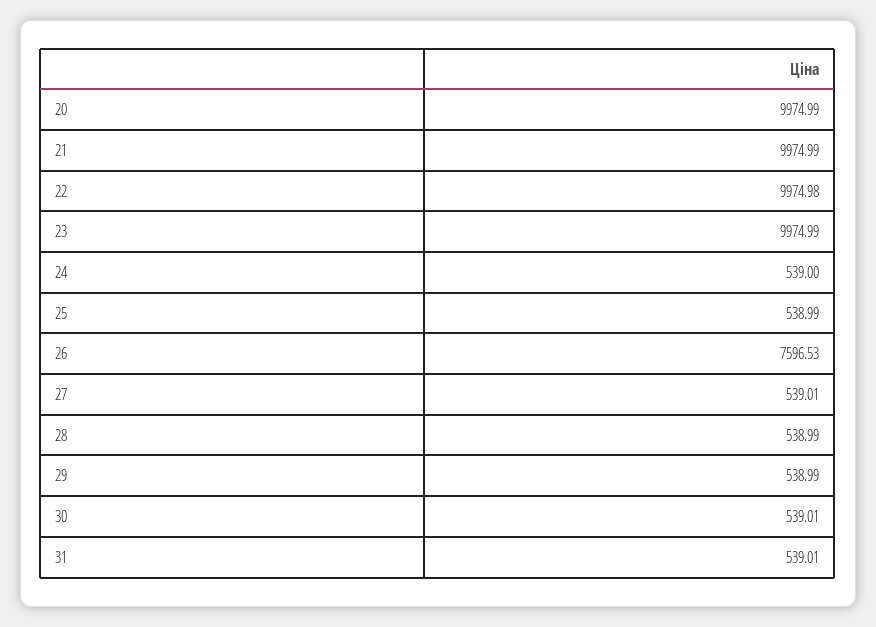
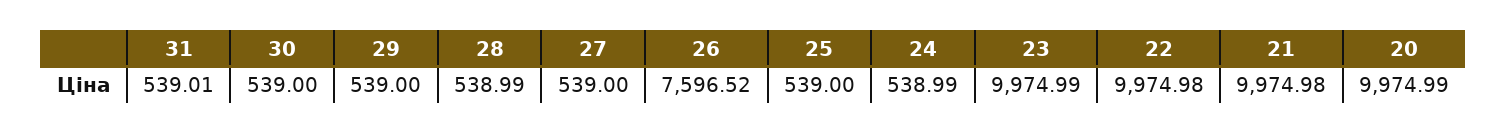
21: 9974.99 -> 9974.98
24: 539 -> 538.99
25: 538.99 -> 539
26: 7596.53 -> 7596.52
27: 539.01 -> 539
29: 538.99 -> 539
30: 539.01 -> 539

